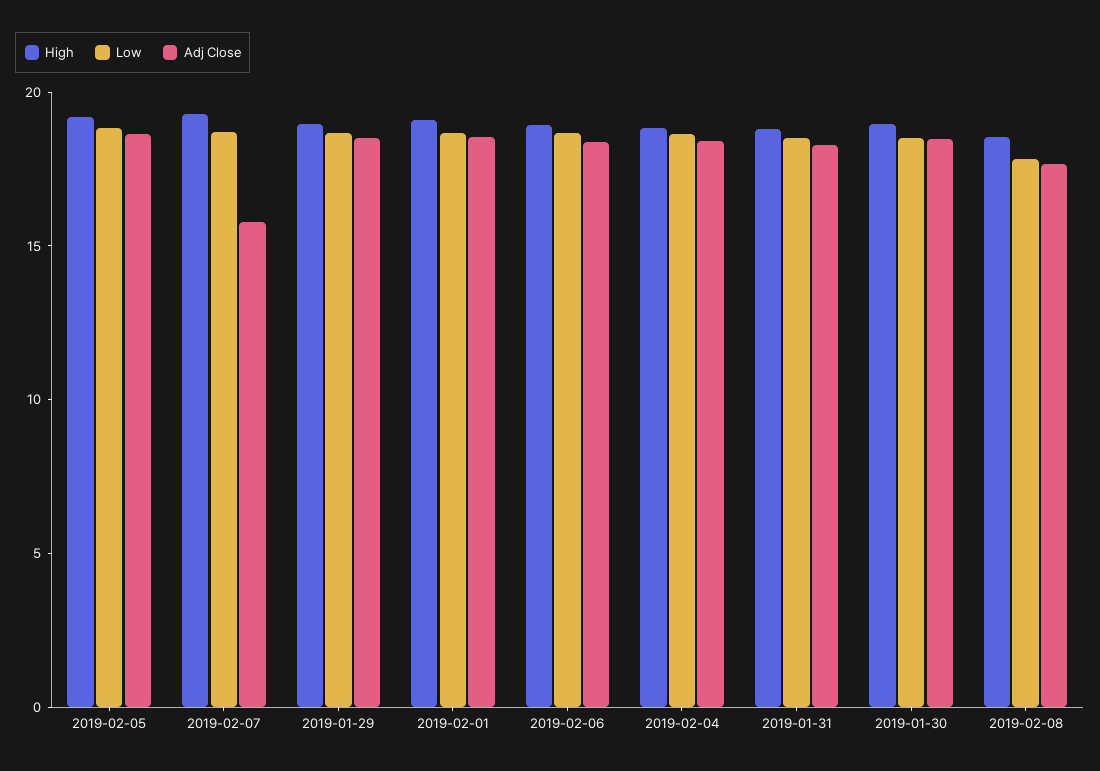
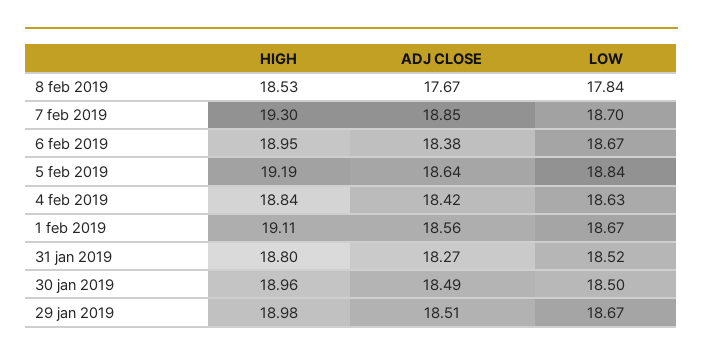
Adj Close, 2019-02-07: 16 -> 18.85

